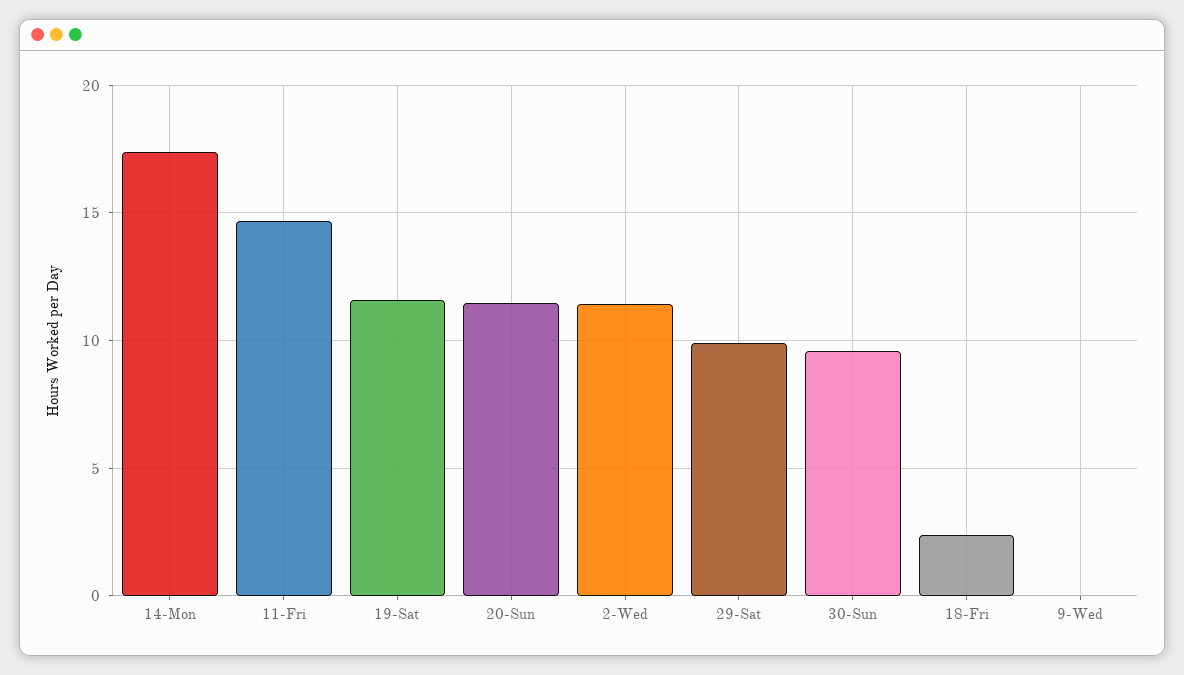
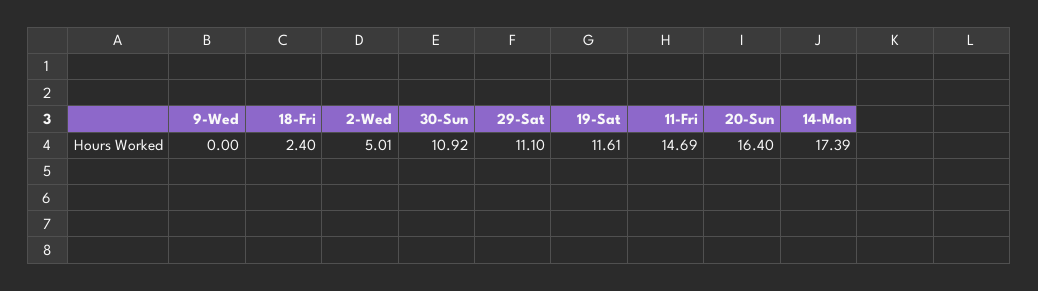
20-Sun: 11.5 -> 16.4
2-Wed: 11.5 -> 5.01
29-Sat: 10 -> 11.1
30-Sun: 9.5 -> 10.92

